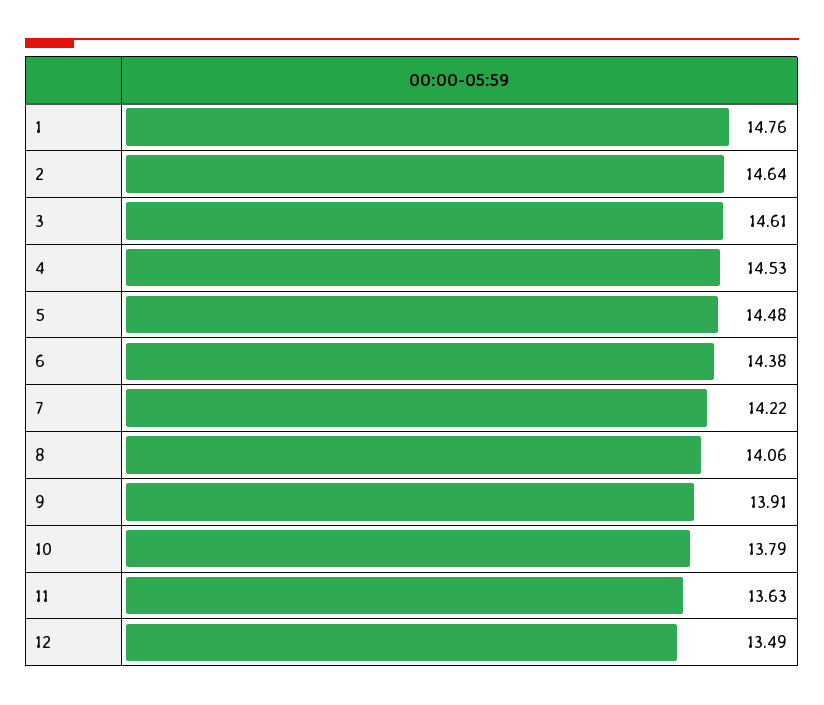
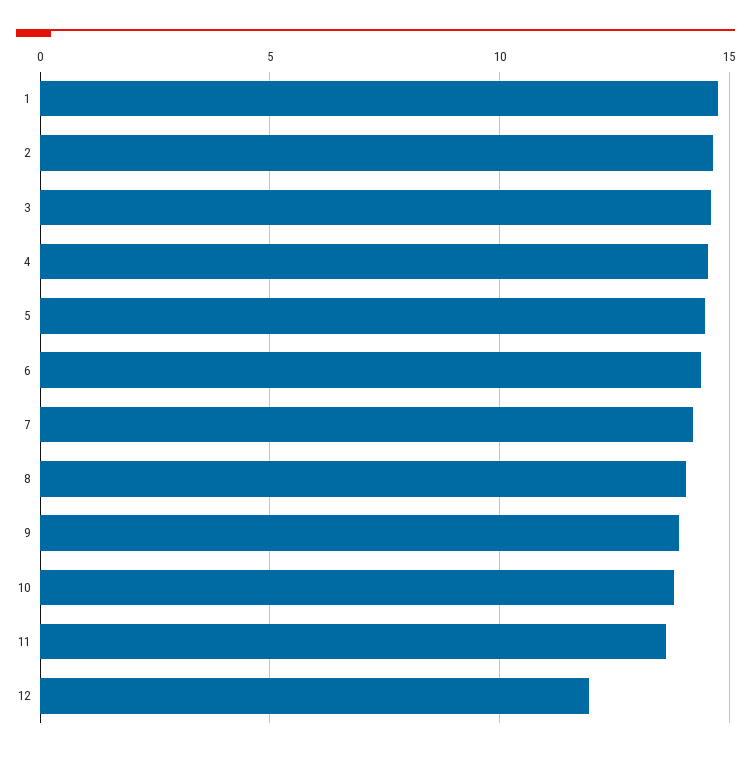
12: 13.49 -> 12

